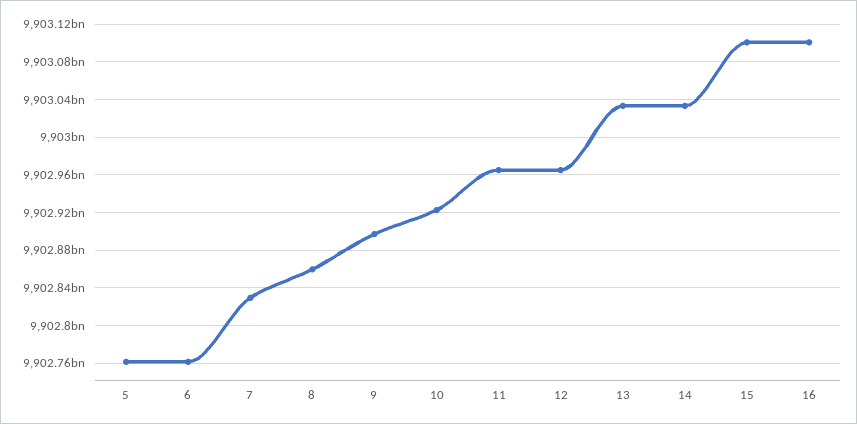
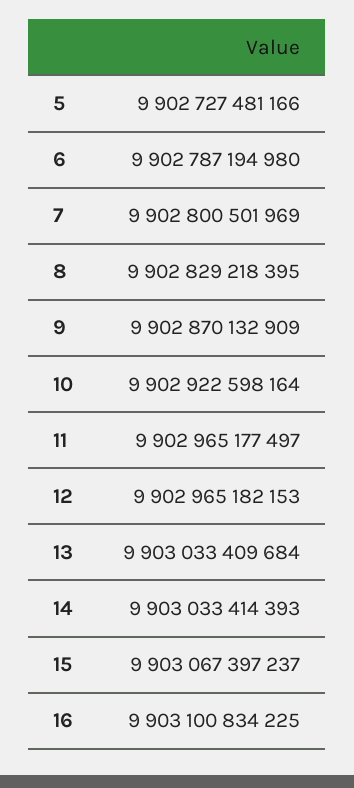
5: 9902760000000 -> 9902727481166
6: 9902760000000 -> 9902787194980
7: 9902830000000 -> 9902800501969
8: 9902860000000 -> 9902829218395
9: 9902900000000 -> 9902870132909
15: 9903100000000 -> 9903067397237

